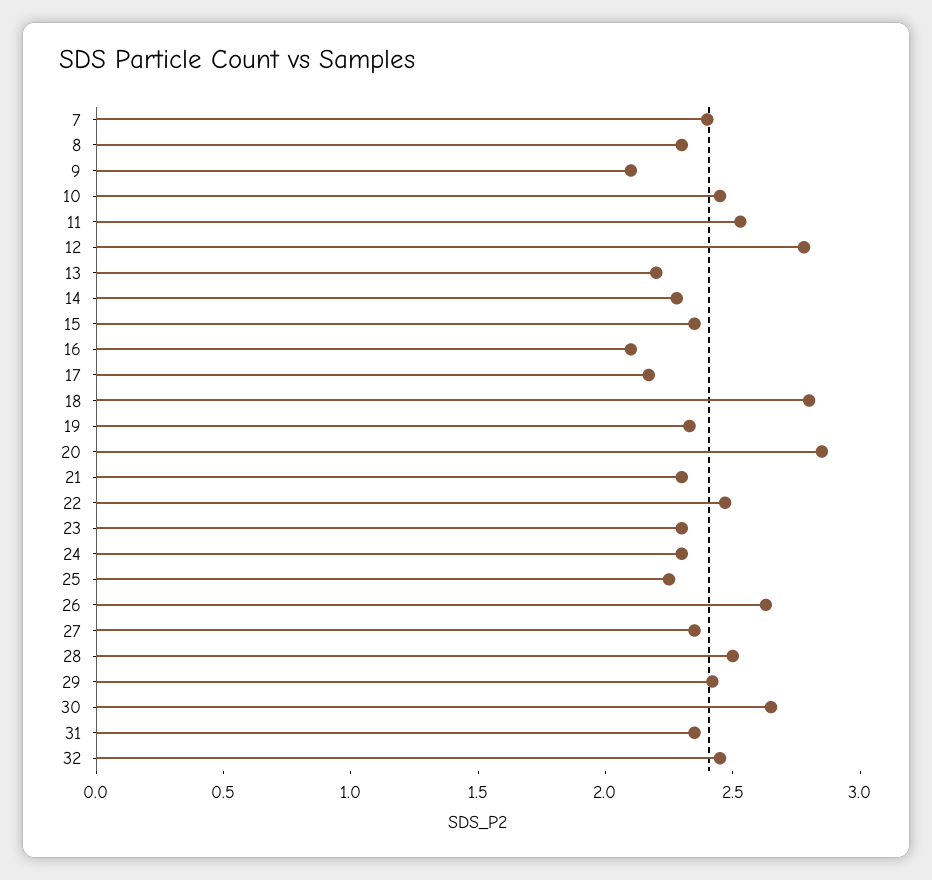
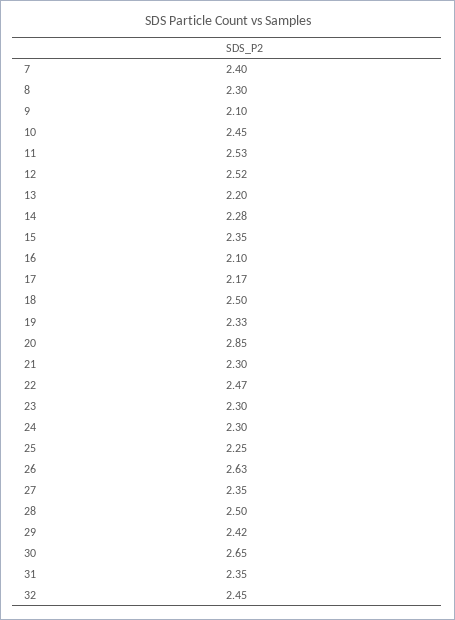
12: 2.8 -> 2.52
18: 2.8 -> 2.5

